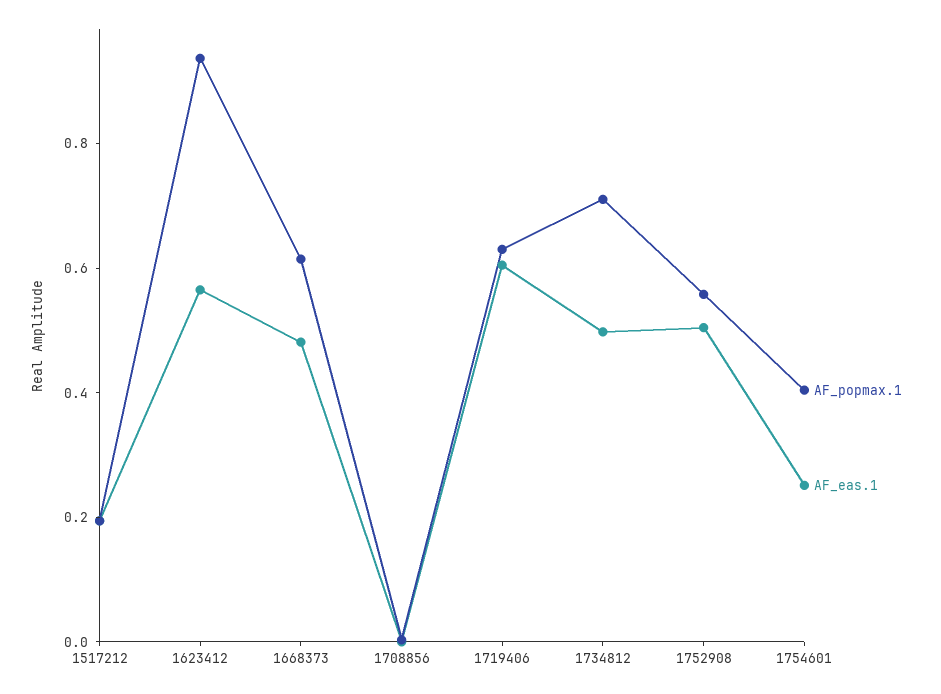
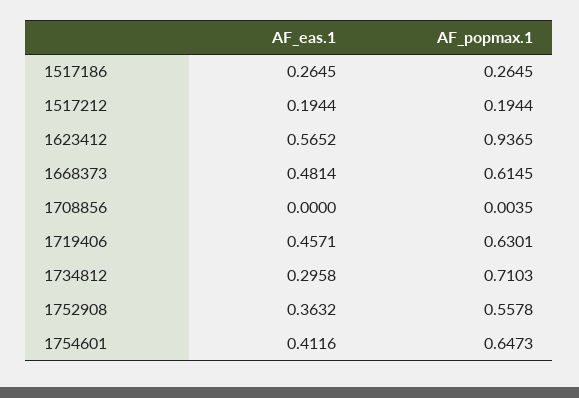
AF_eas.1, 1719406: 0.6 -> 0.4571
AF_eas.1, 1734812: 0.5 -> 0.2958
AF_eas.1, 1752908: 0.5 -> 0.3632
AF_popmax.1, 1754601: 0.4 -> 0.6473
AF_eas.1, 1754601: 0.25 -> 0.4116
AF_eas.1, 1517186: none -> 0.2645
AF_popmax.1, 1517186: none -> 0.2645

